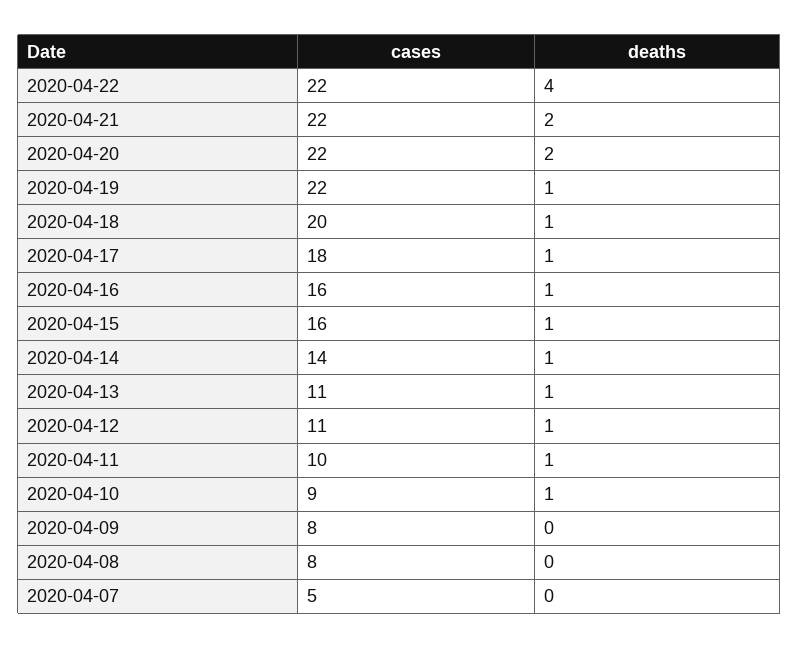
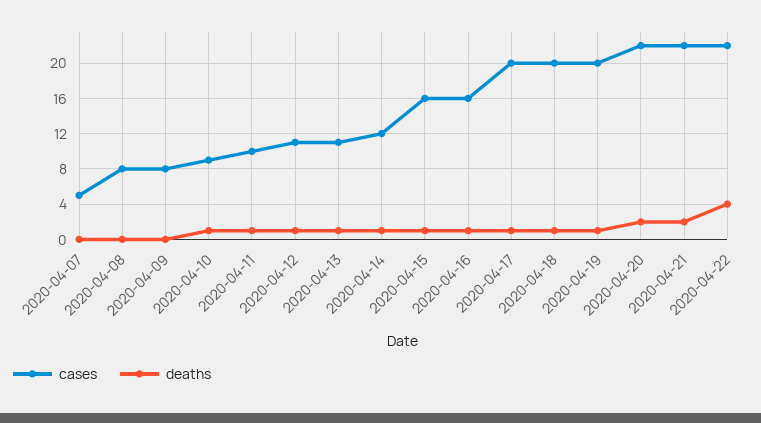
cases, 2020-04-19: 22 -> 20
cases, 2020-04-17: 18 -> 20
cases, 2020-04-14: 14 -> 12

